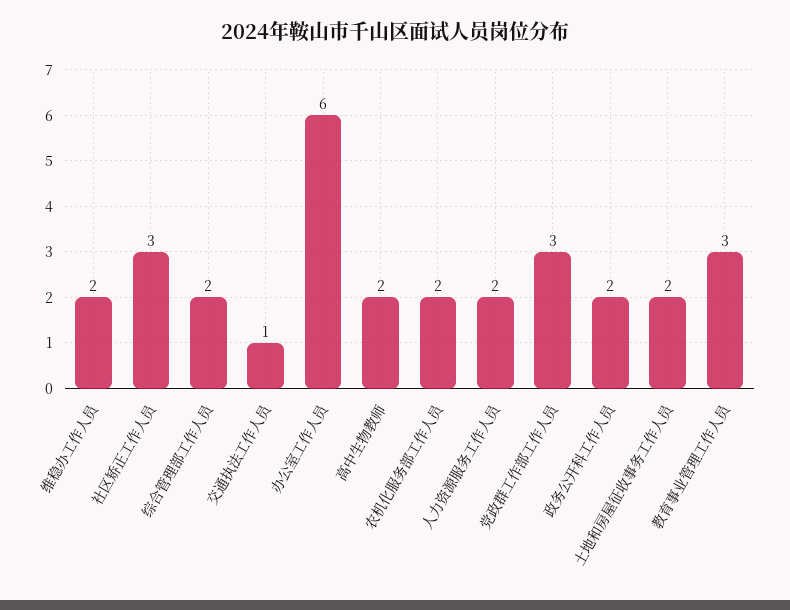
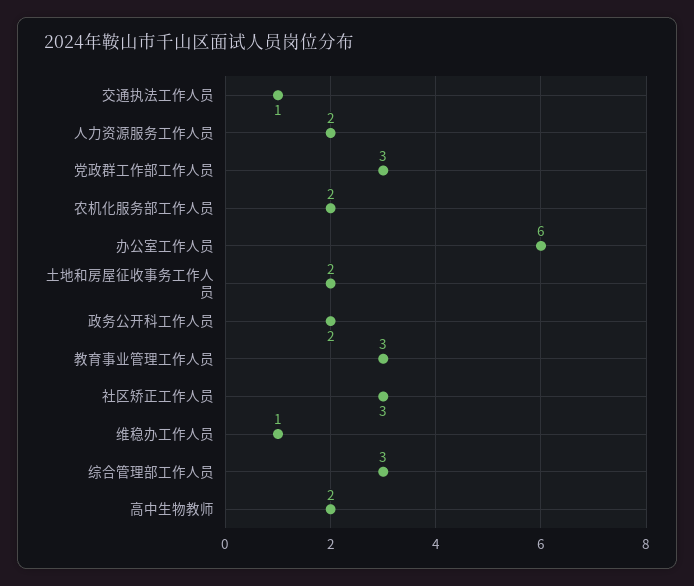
维稳办工作人员: 2 -> 1
综合管理部工作人员: 2 -> 3

